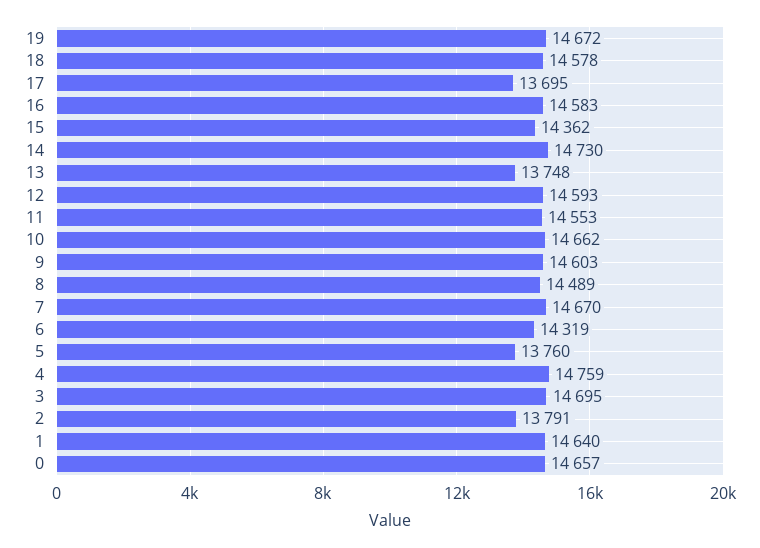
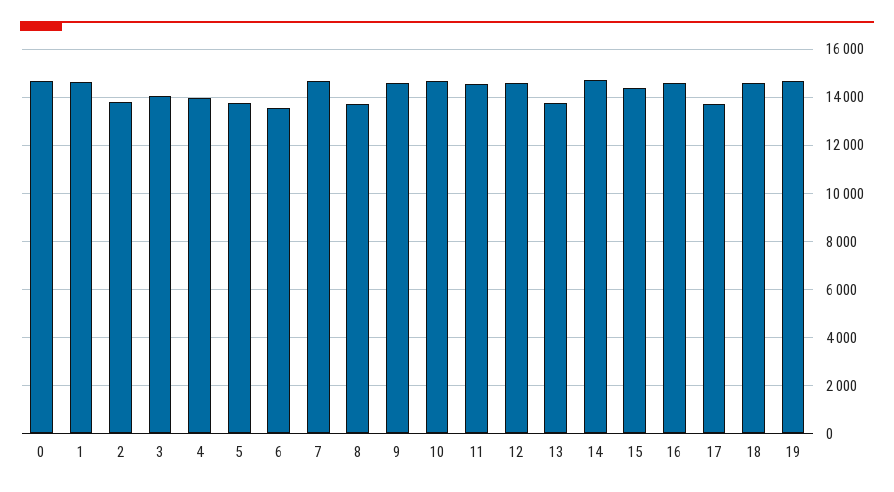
8: 14489 -> 13750
6: 14319 -> 13500
4: 14759 -> 14000
3: 14695 -> 14000

